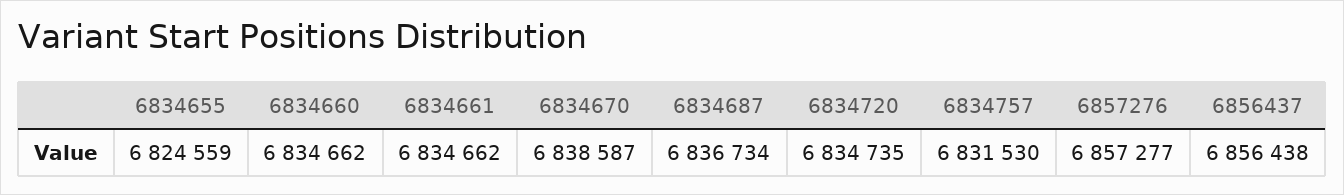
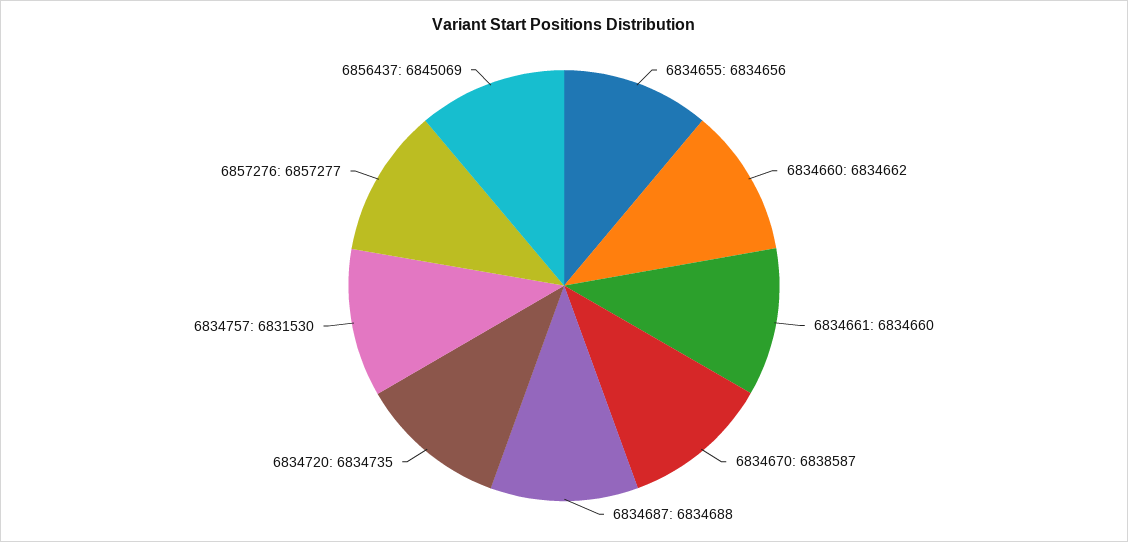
6834655: 6824559 -> 6834656
6834661: 6834662 -> 6834660
6834687: 6836734 -> 6834688
6856437: 6856438 -> 6845069

